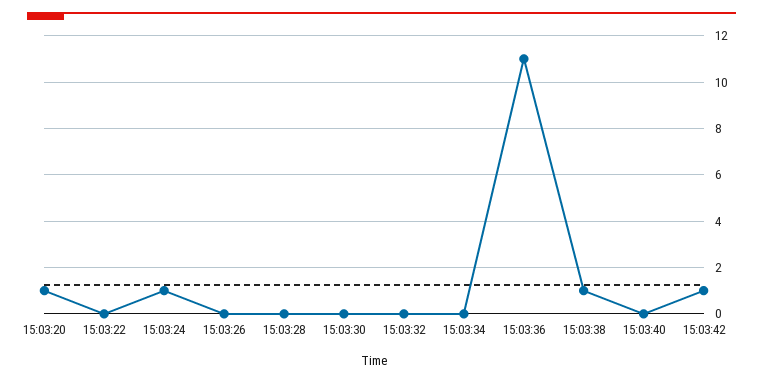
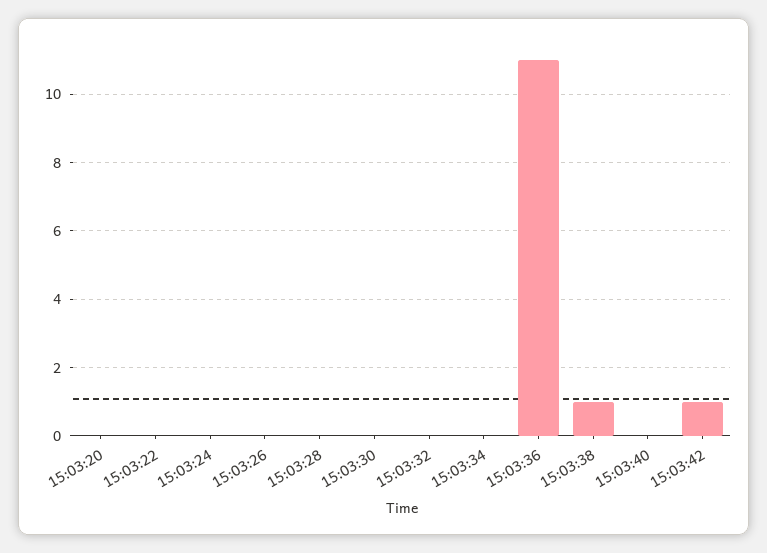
15:03:20: 1 -> 0
15:03:24: 1 -> 0

